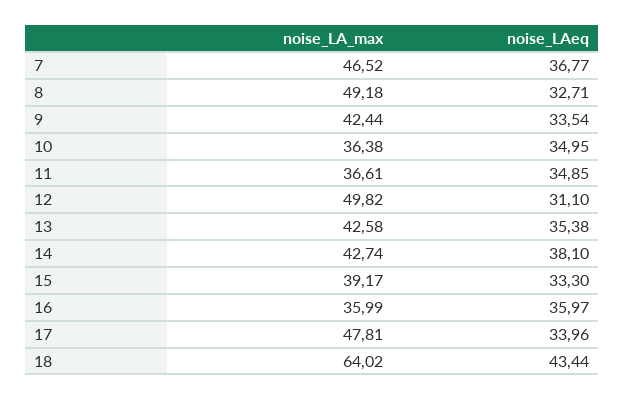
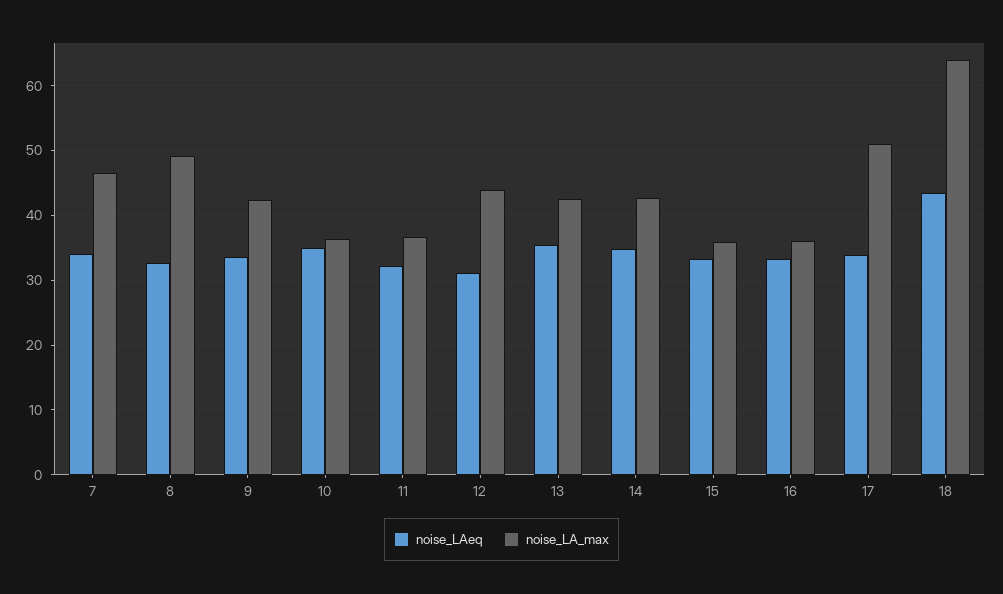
noise_LAeq, 7: 36.77 -> 34
noise_LAeq, 11: 34.85 -> 32
noise_LA_max, 12: 49.82 -> 44
noise_LAeq, 14: 38.1 -> 35
noise_LA_max, 15: 39.17 -> 36
noise_LAeq, 16: 35.97 -> 33
noise_LA_max, 17: 47.81 -> 51

